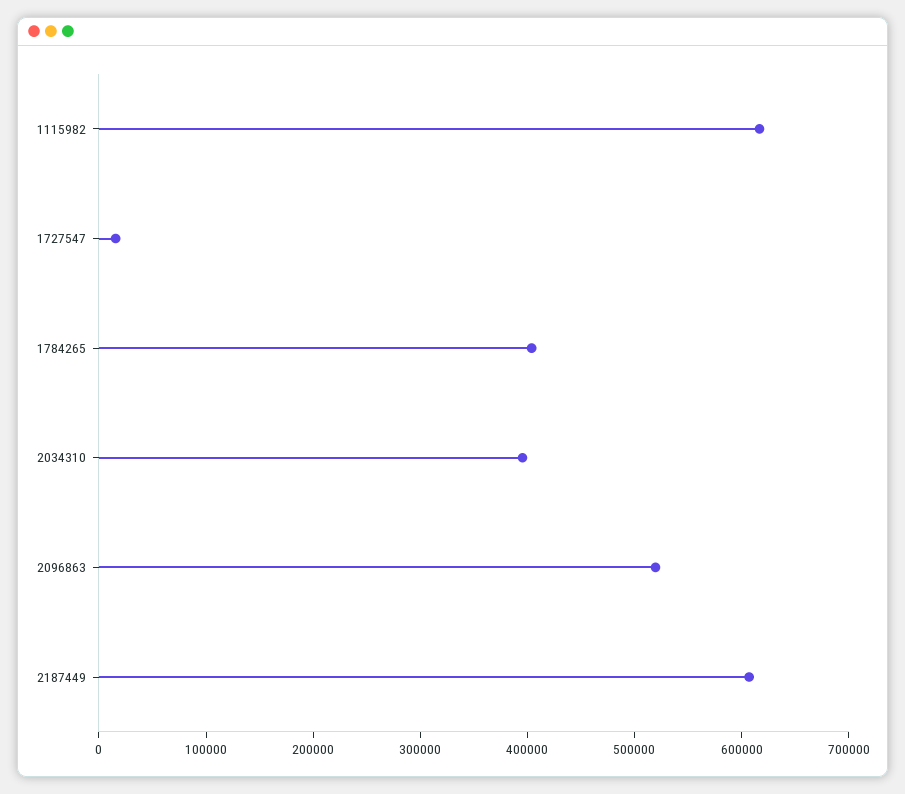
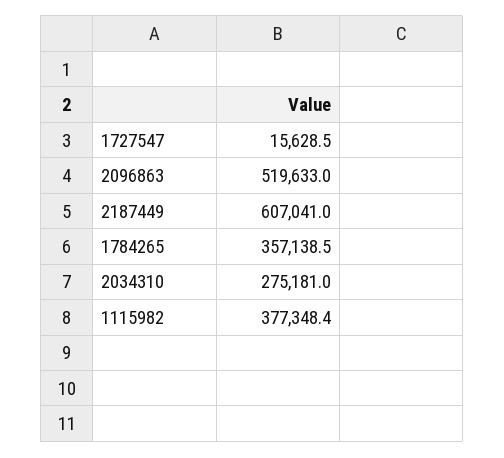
1115982: 620000 -> 377348.4
1784265: 400000 -> 357138.5
2034310: 400000 -> 275181

